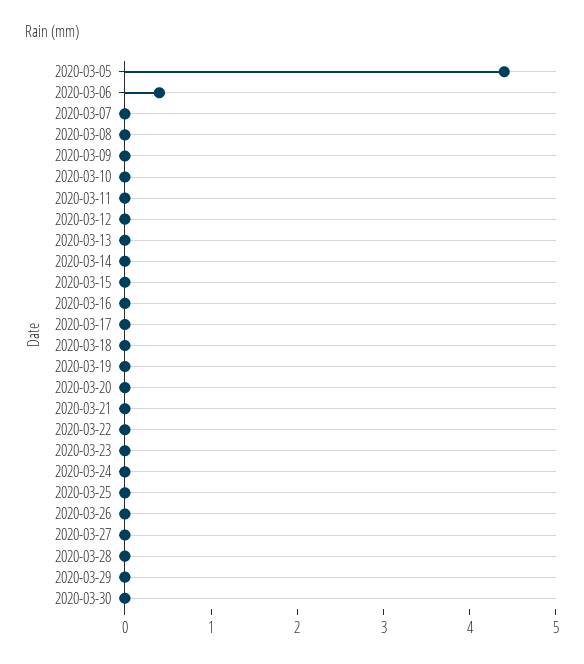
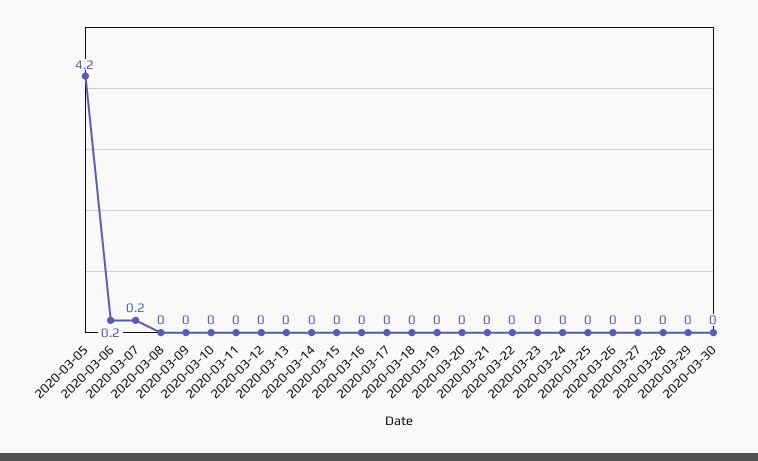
2020-03-05: 4.4 -> 4.2
2020-03-06: 0.4 -> 0.2
2020-03-07: 0 -> 0.2

